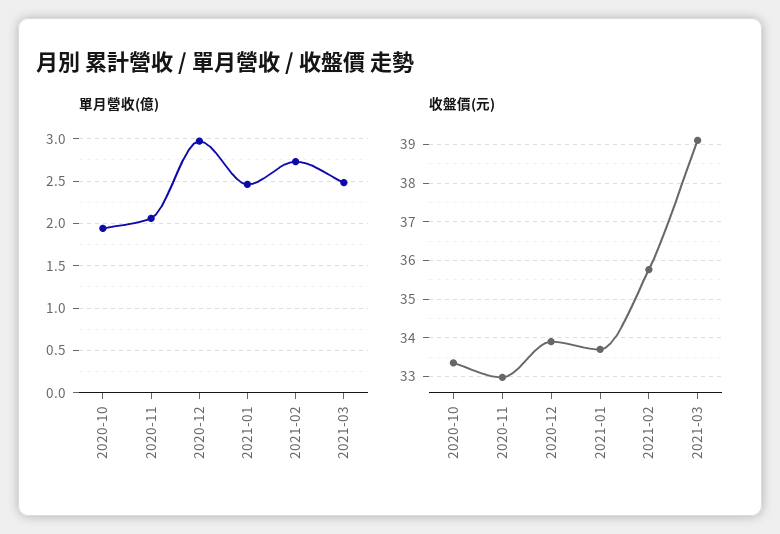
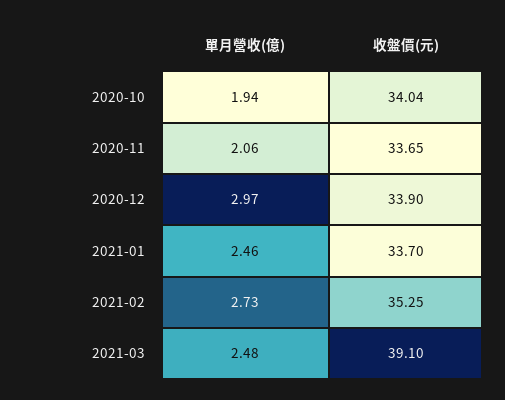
收盤價(元), 2020-10: 33.4 -> 34.04
收盤價(元), 2020-11: 33 -> 33.65
收盤價(元), 2021-02: 35.8 -> 35.25

